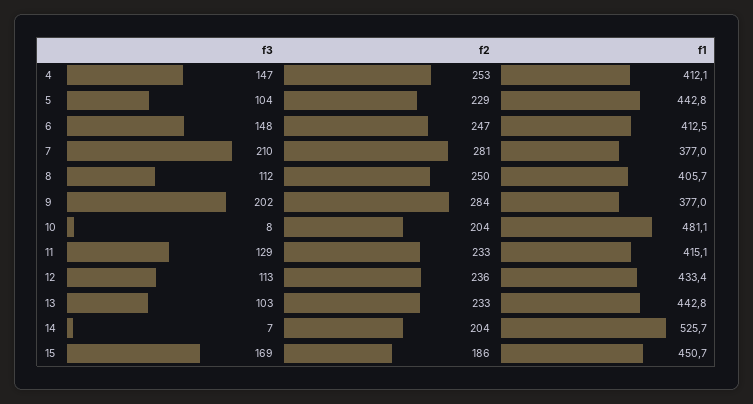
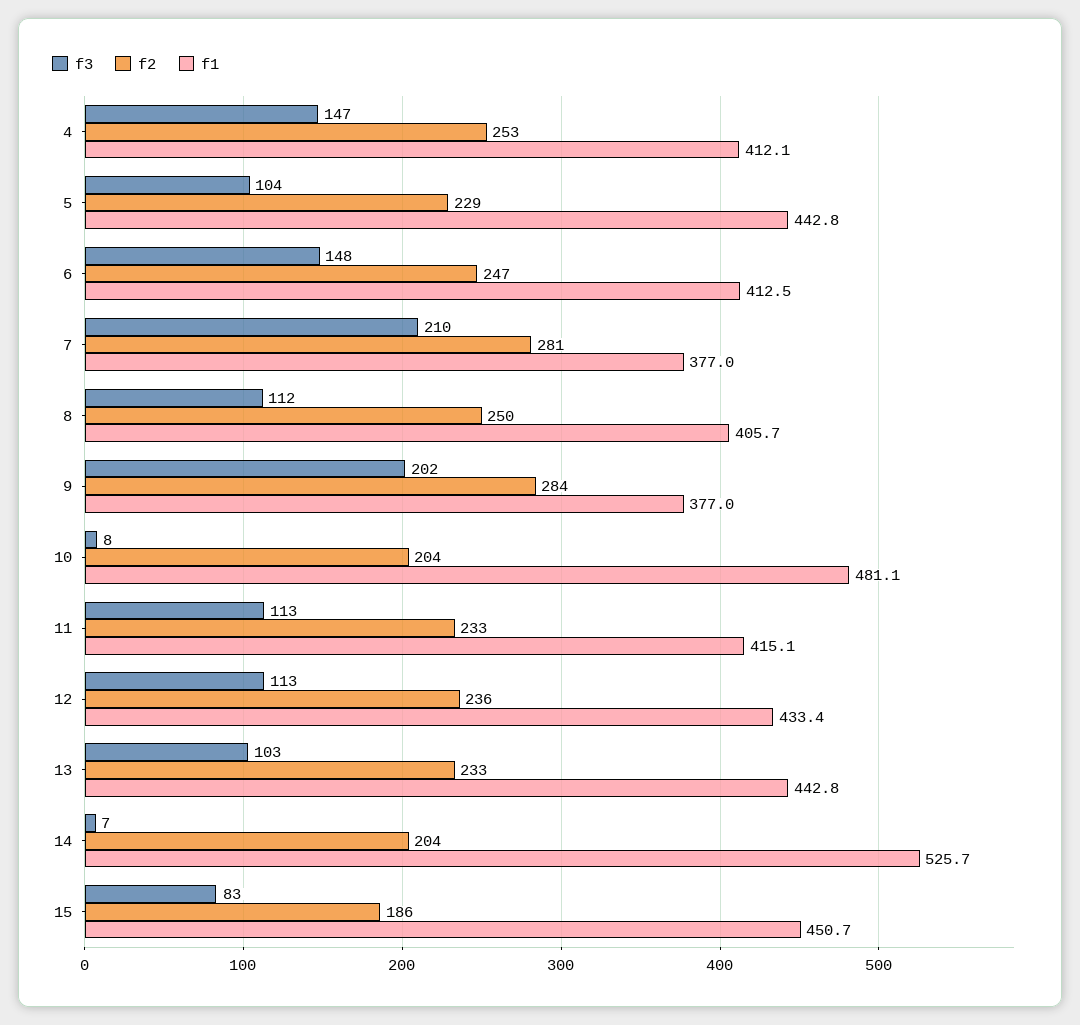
f3, 11: 129 -> 113
f3, 15: 169 -> 83

